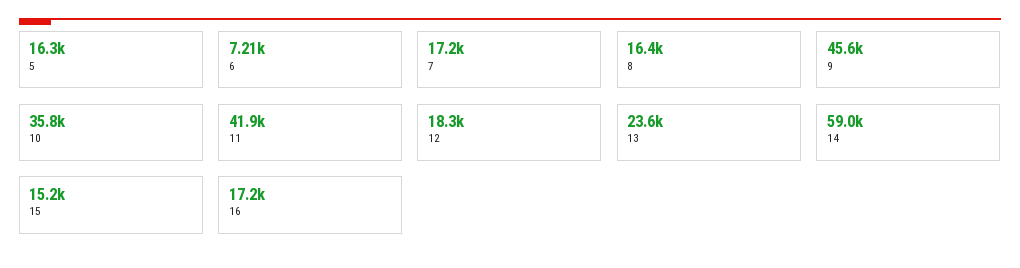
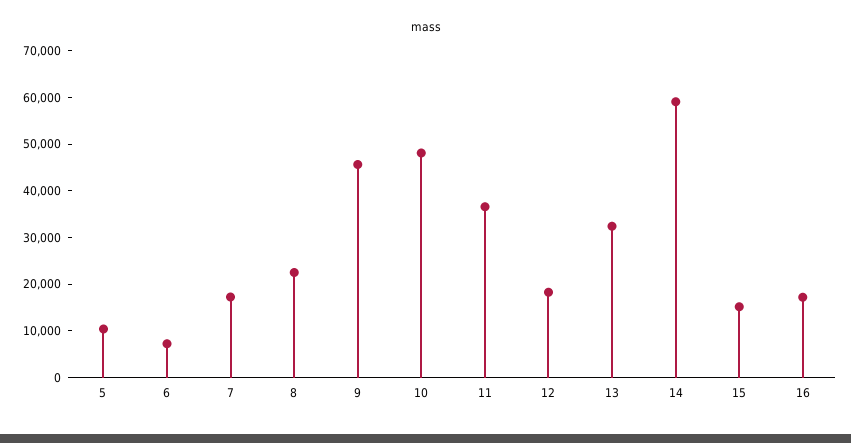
5: 16300 -> 10000
8: 16400 -> 22000
10: 35800 -> 48000
11: 41900 -> 36000
13: 23600 -> 32000

